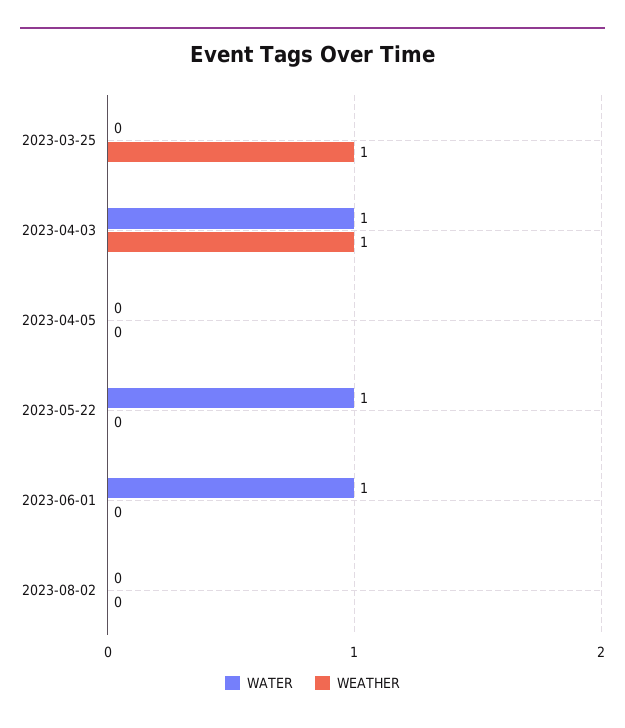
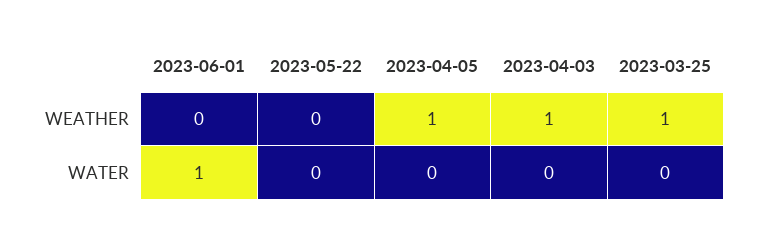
WATER, 2023-04-03: 1 -> 0
WEATHER, 2023-04-05: 0 -> 1
WATER, 2023-05-22: 1 -> 0
WATER, 2023-08-02: 0 -> none
WEATHER, 2023-08-02: 0 -> none

